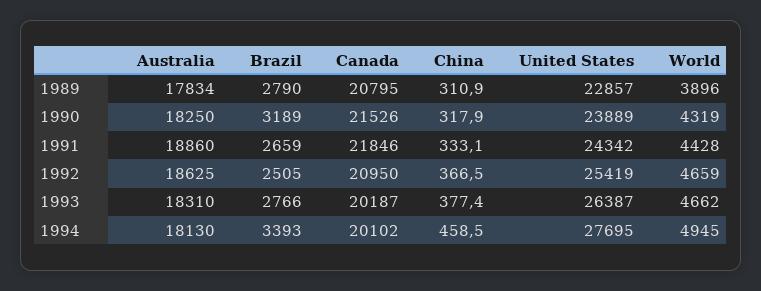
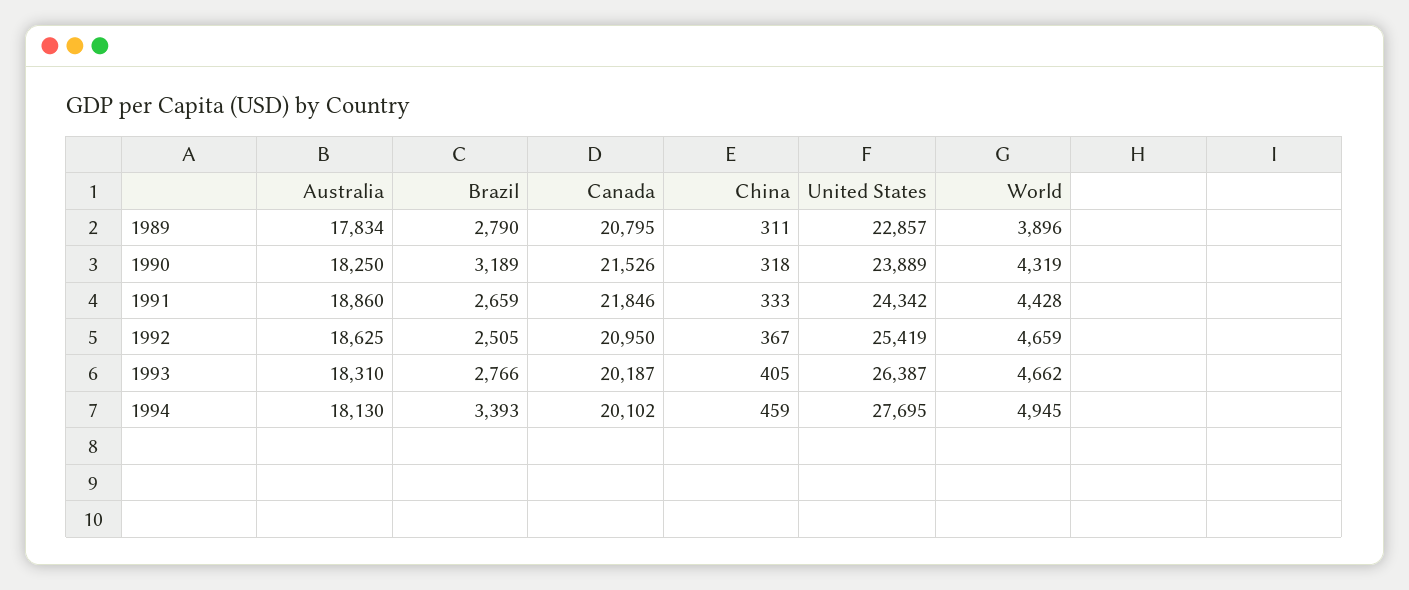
China, 1993: 377.4 -> 405

